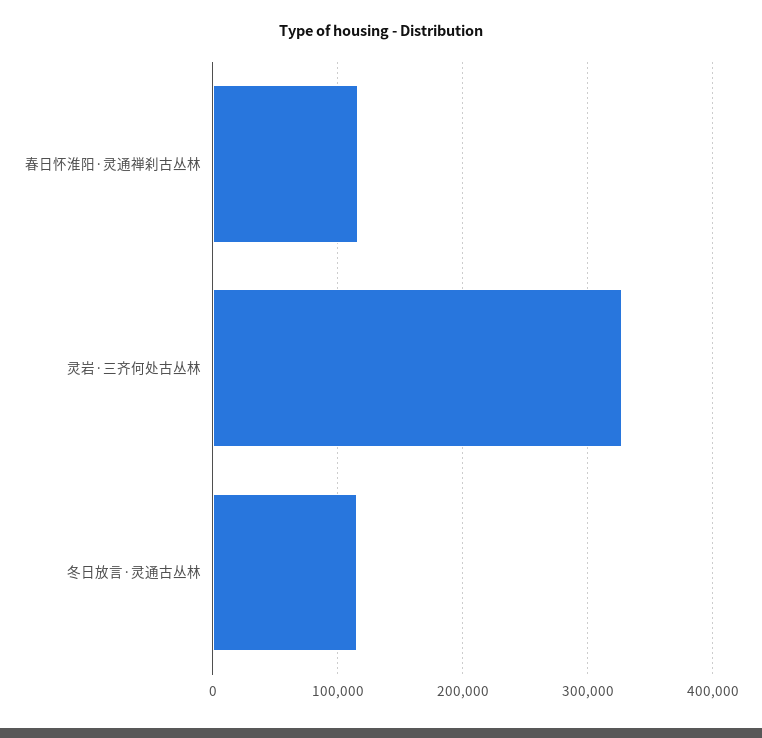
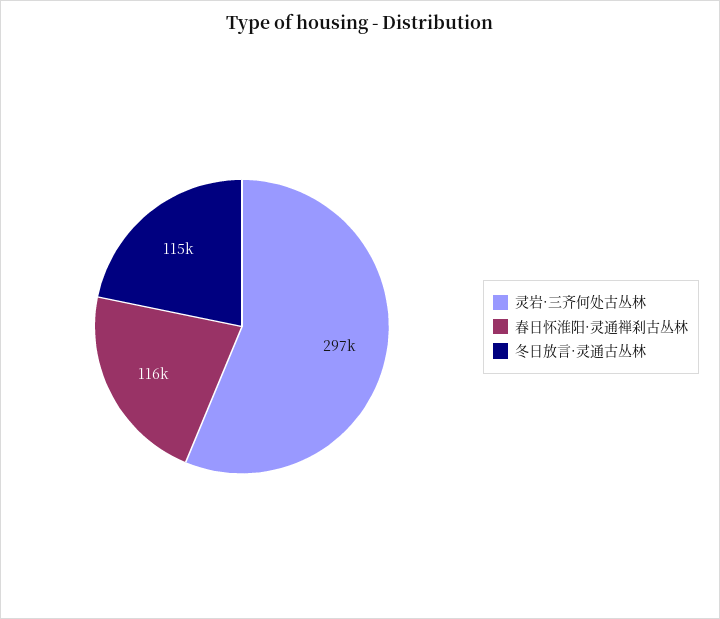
灵岩·三齐何处古丛林: 330000 -> 297000

